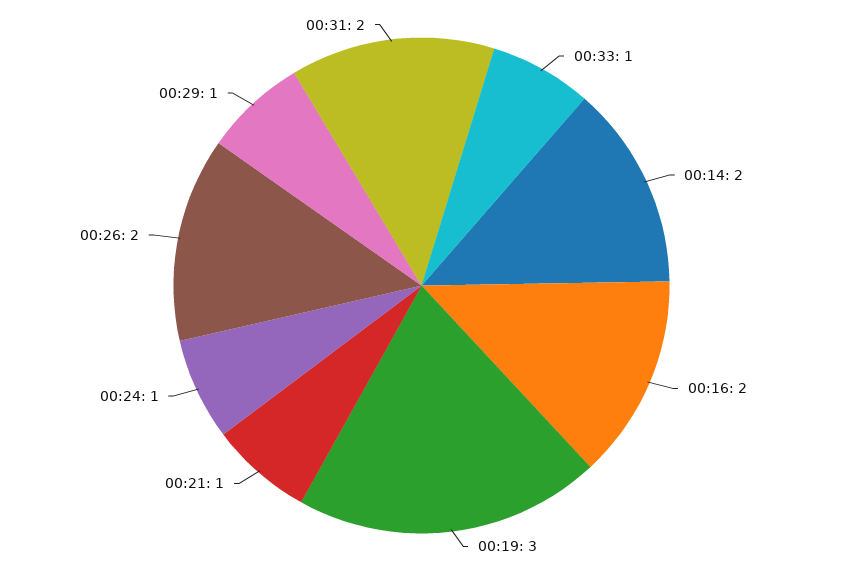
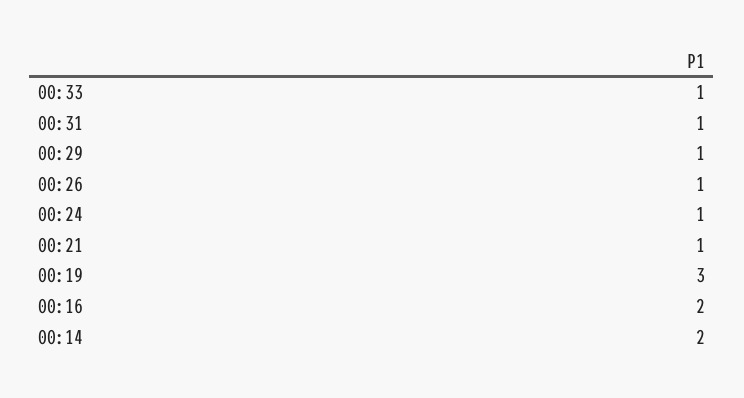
00:26: 2 -> 1
00:31: 2 -> 1

